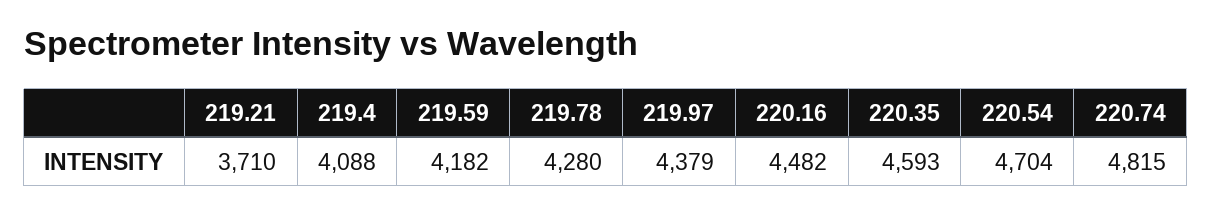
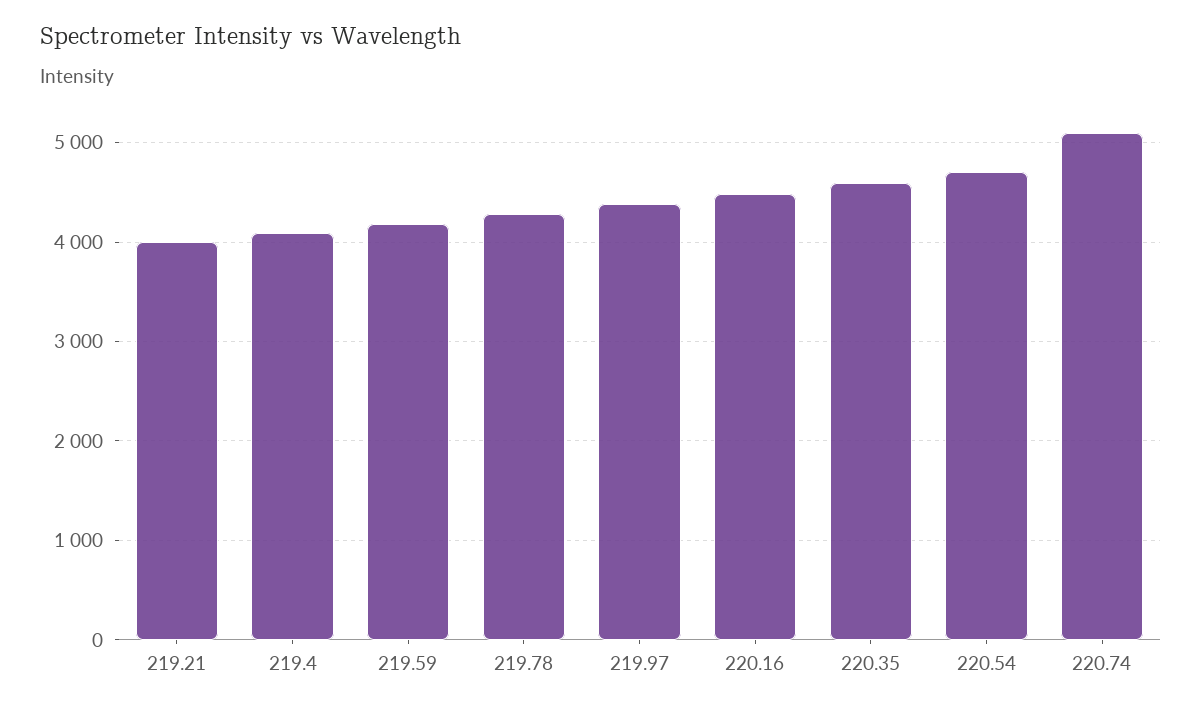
219.21: 3710 -> 4000
220.74: 4815 -> 5100

